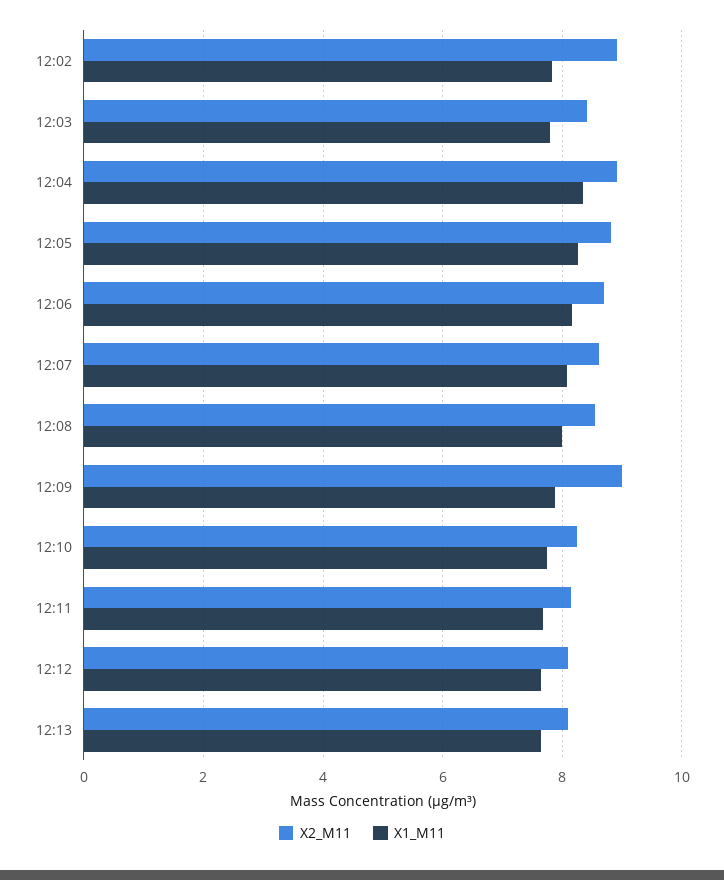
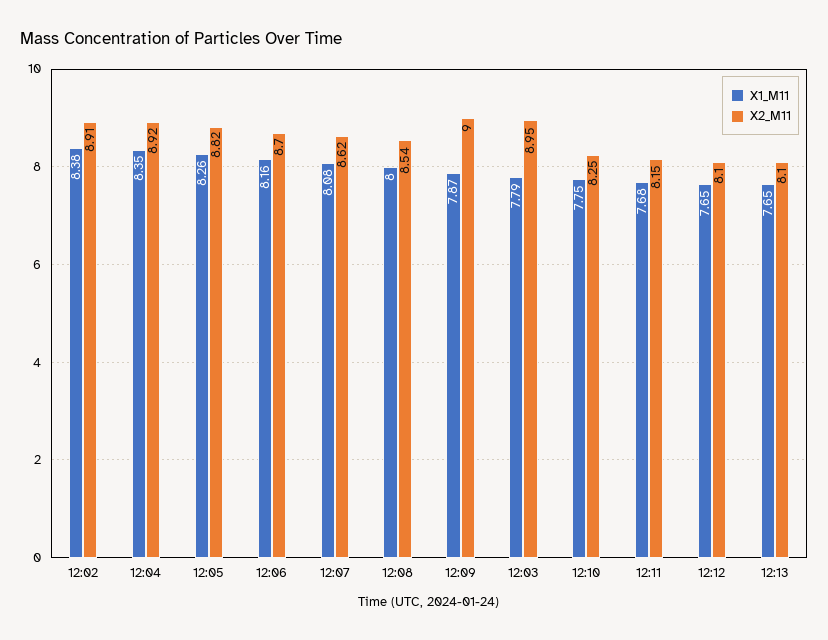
X1_M11, 12:02: 7.8 -> 8.38
X2_M11, 12:03: 8.4 -> 8.95

